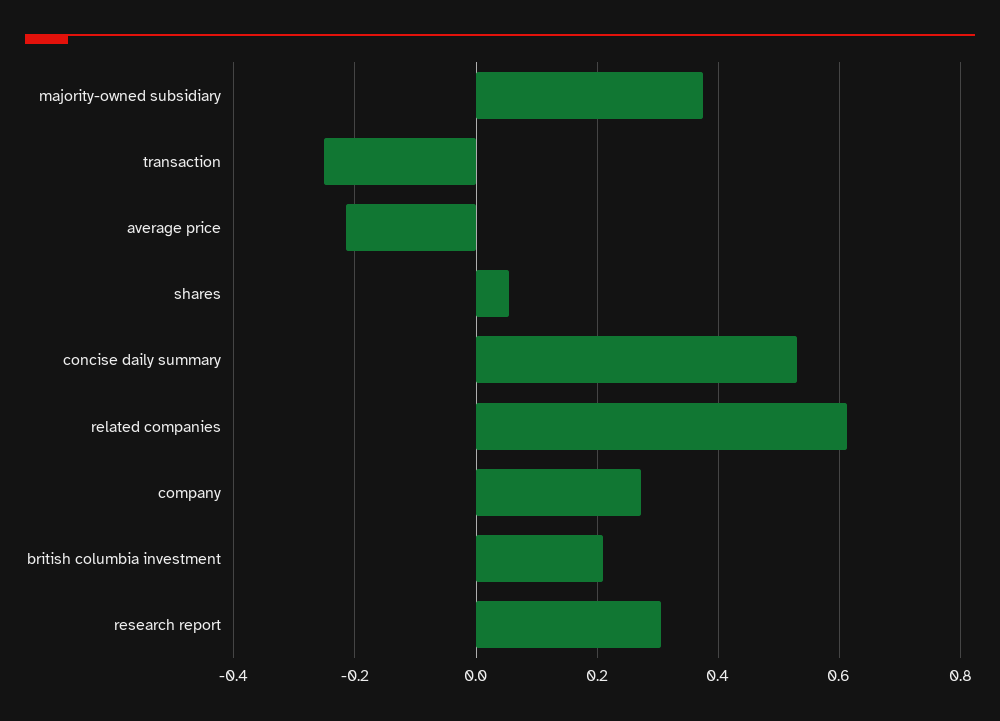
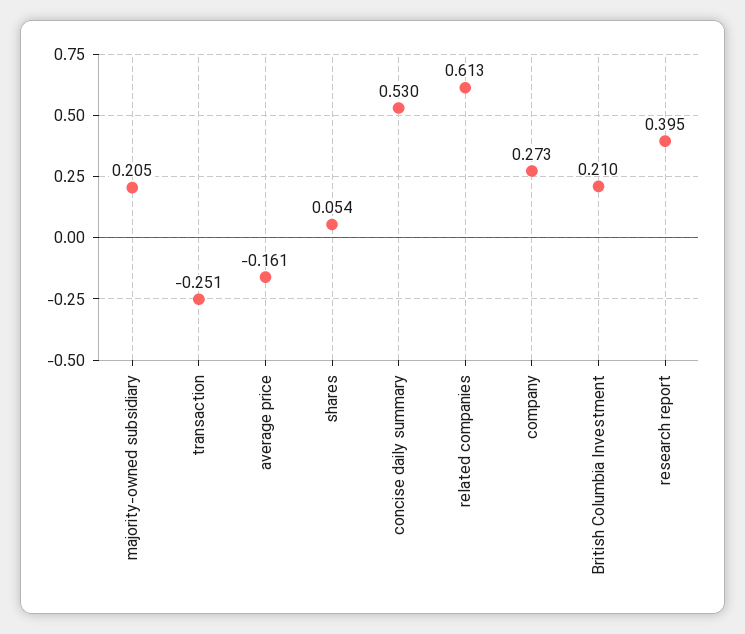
majority-owned subsidiary: 0.38 -> 0.205
average price: -0.22 -> -0.161
research report: 0.3 -> 0.395

